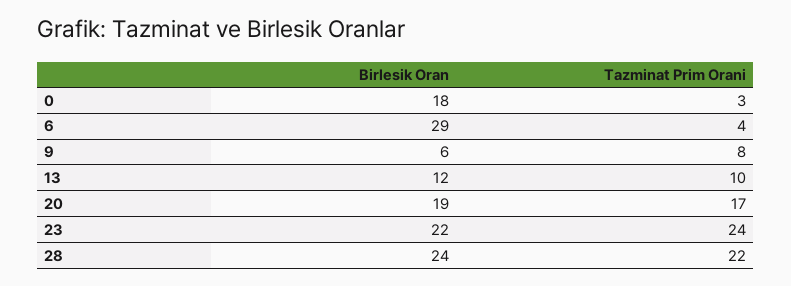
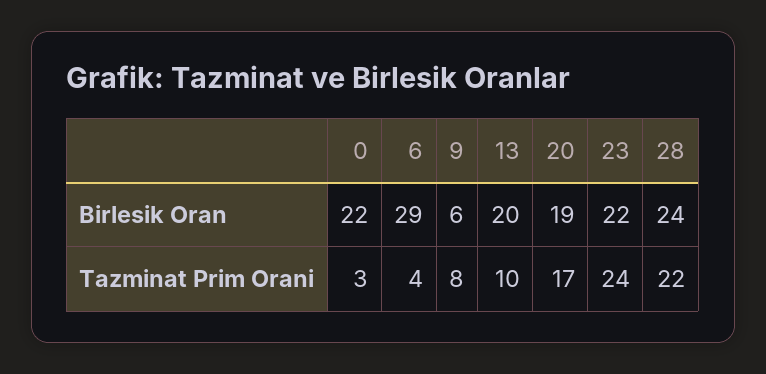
Birlesik Oran, 0: 18 -> 22
Birlesik Oran, 13: 12 -> 20

